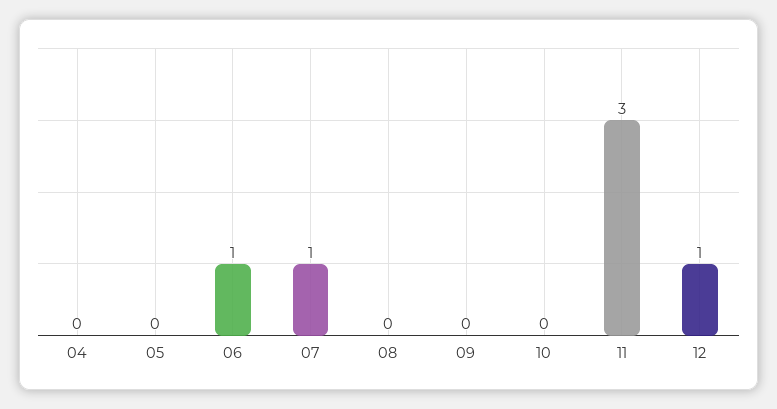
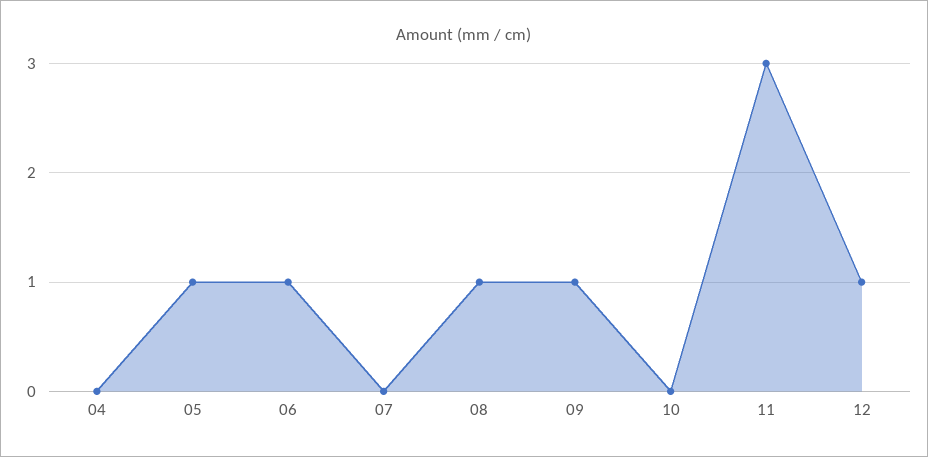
05: 0 -> 1
07: 1 -> 0
08: 0 -> 1
09: 0 -> 1

